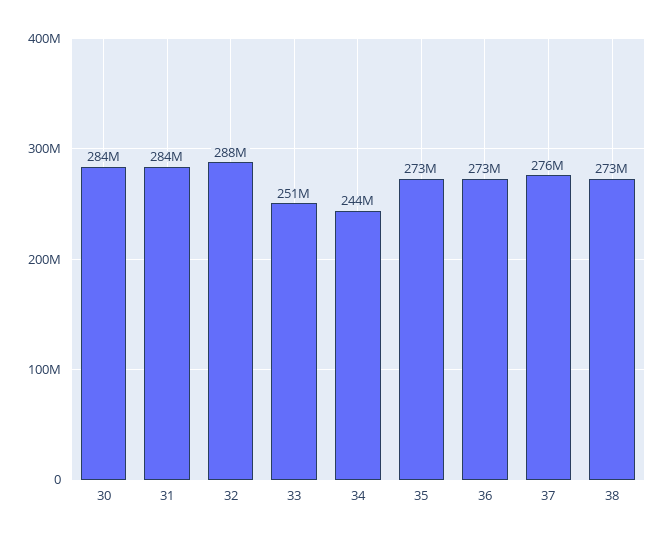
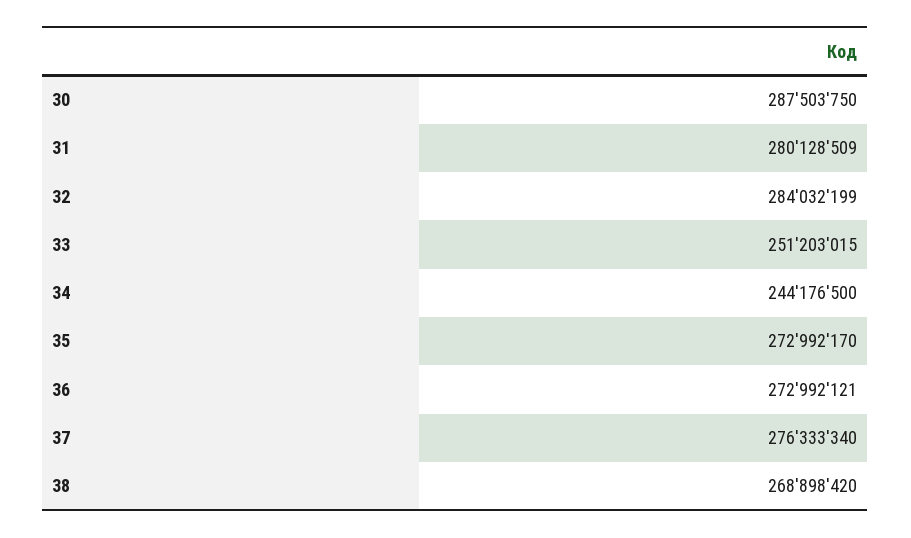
30: 284000000 -> 287503750
31: 284000000 -> 280128509
32: 288000000 -> 284032199
38: 273000000 -> 268898420

